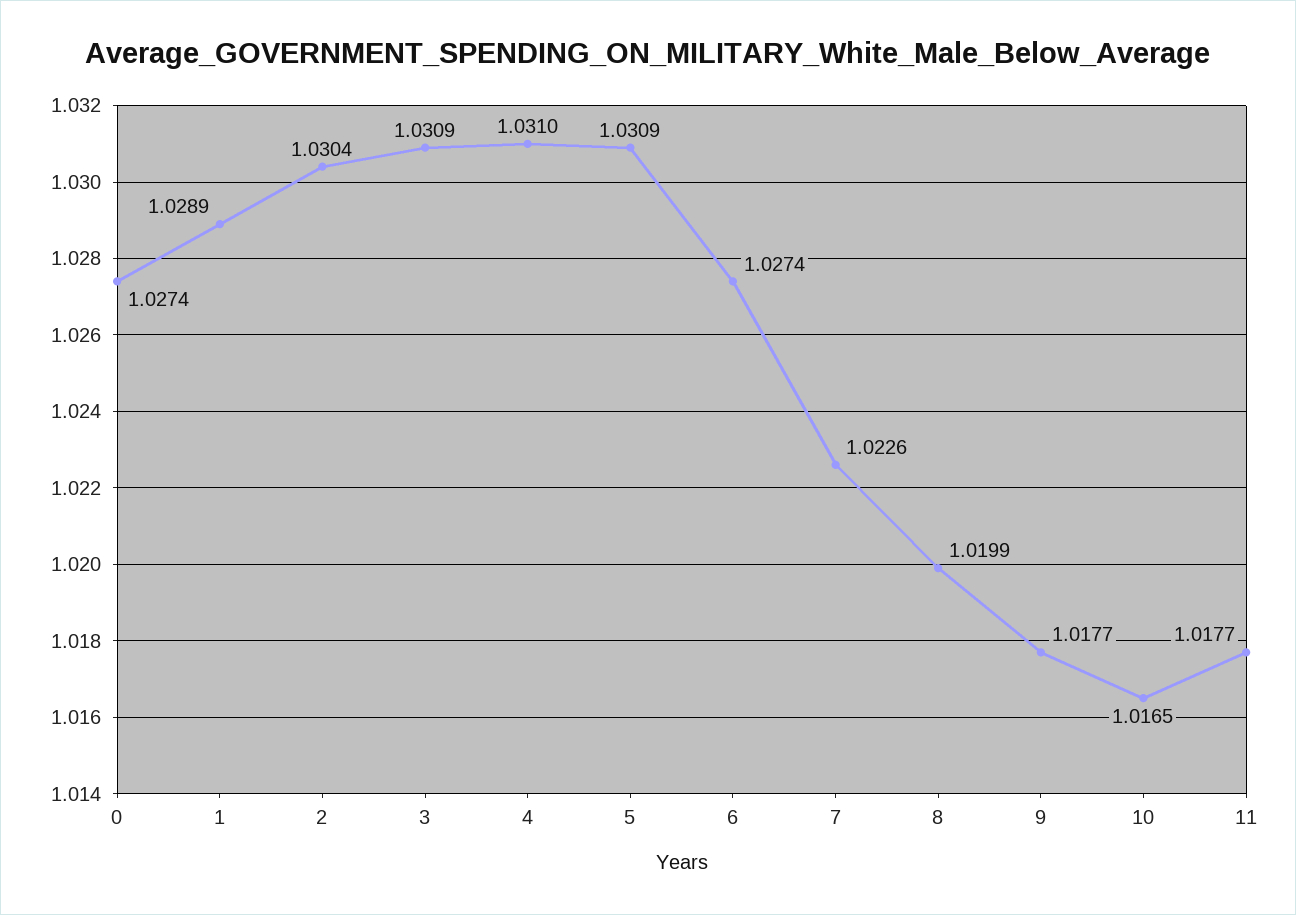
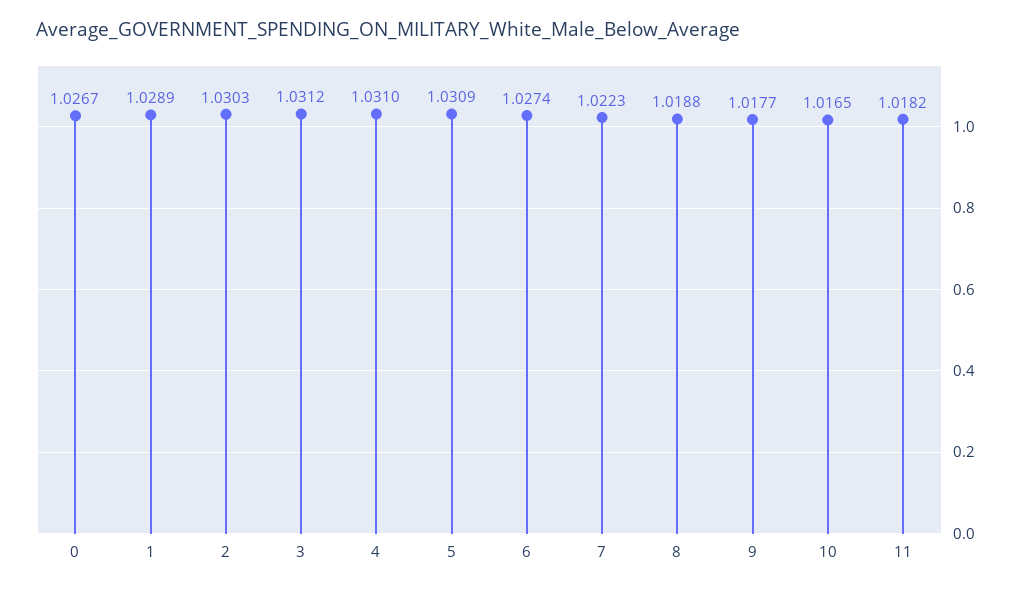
0: 1.0274 -> 1.0267
2: 1.0304 -> 1.0303
3: 1.0309 -> 1.0312
7: 1.0226 -> 1.0223
8: 1.0199 -> 1.0188
11: 1.0177 -> 1.0182

